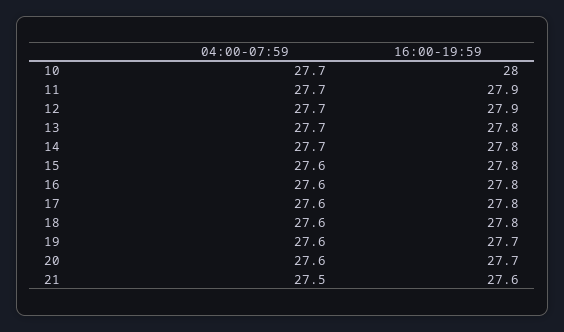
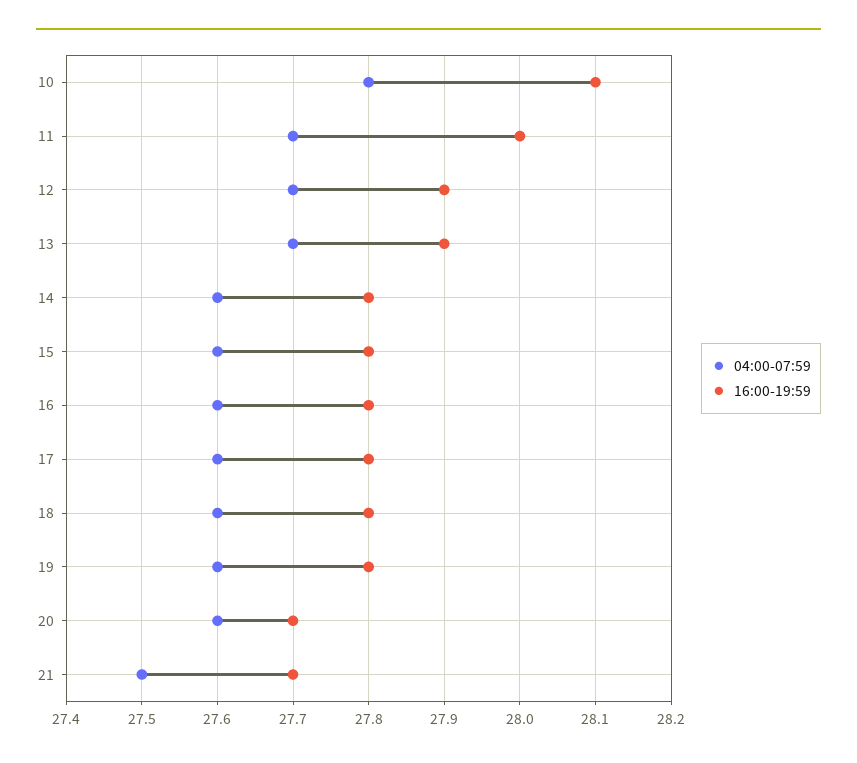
04:00-07:59, 10: 27.7 -> 27.8
16:00-19:59, 10: 28 -> 28.1
16:00-19:59, 11: 27.9 -> 28
16:00-19:59, 13: 27.8 -> 27.9
04:00-07:59, 14: 27.7 -> 27.6
16:00-19:59, 19: 27.7 -> 27.8
16:00-19:59, 21: 27.6 -> 27.7

